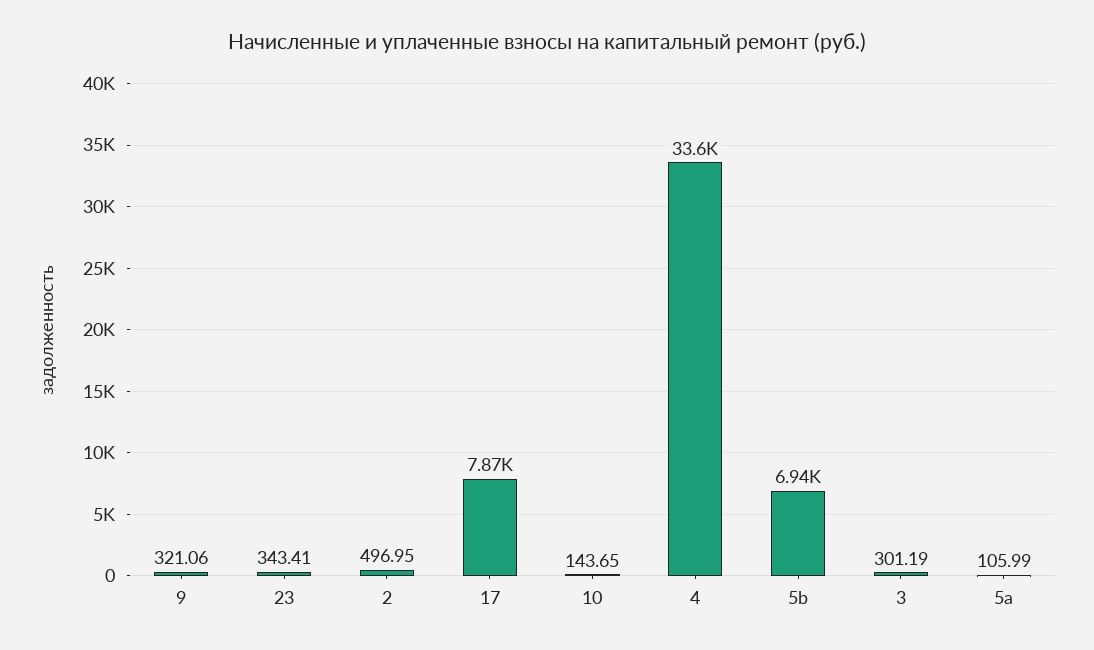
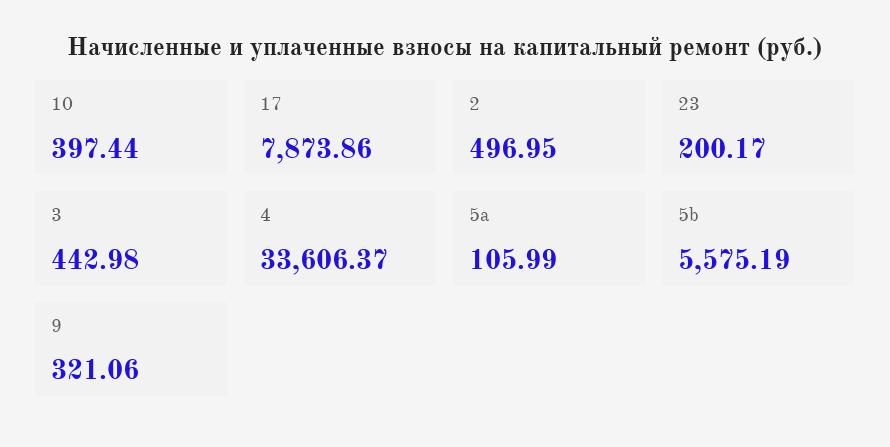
23: 343.41 -> 200.17
10: 143.65 -> 397.44
5b: 6940 -> 5575.19
3: 301.19 -> 442.98

